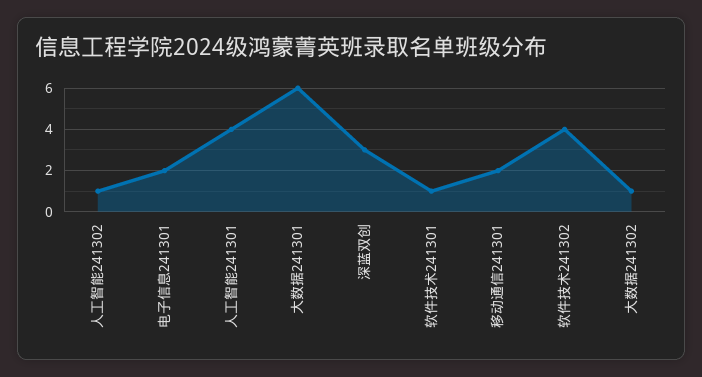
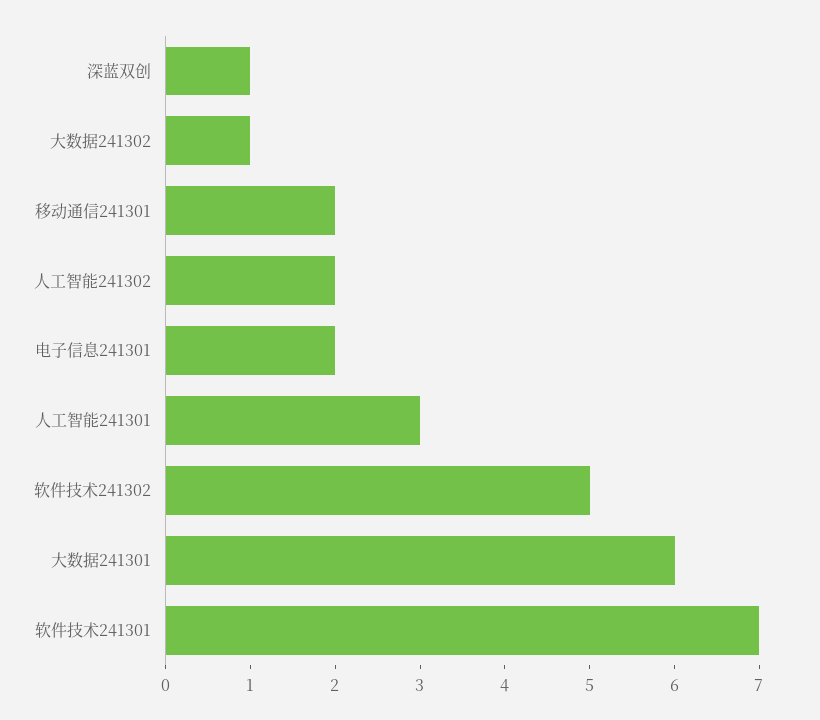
人工智能241302: 1 -> 2
人工智能241301: 4 -> 3
深蓝双创: 3 -> 1
软件技术241301: 1 -> 7
软件技术241302: 4 -> 5

